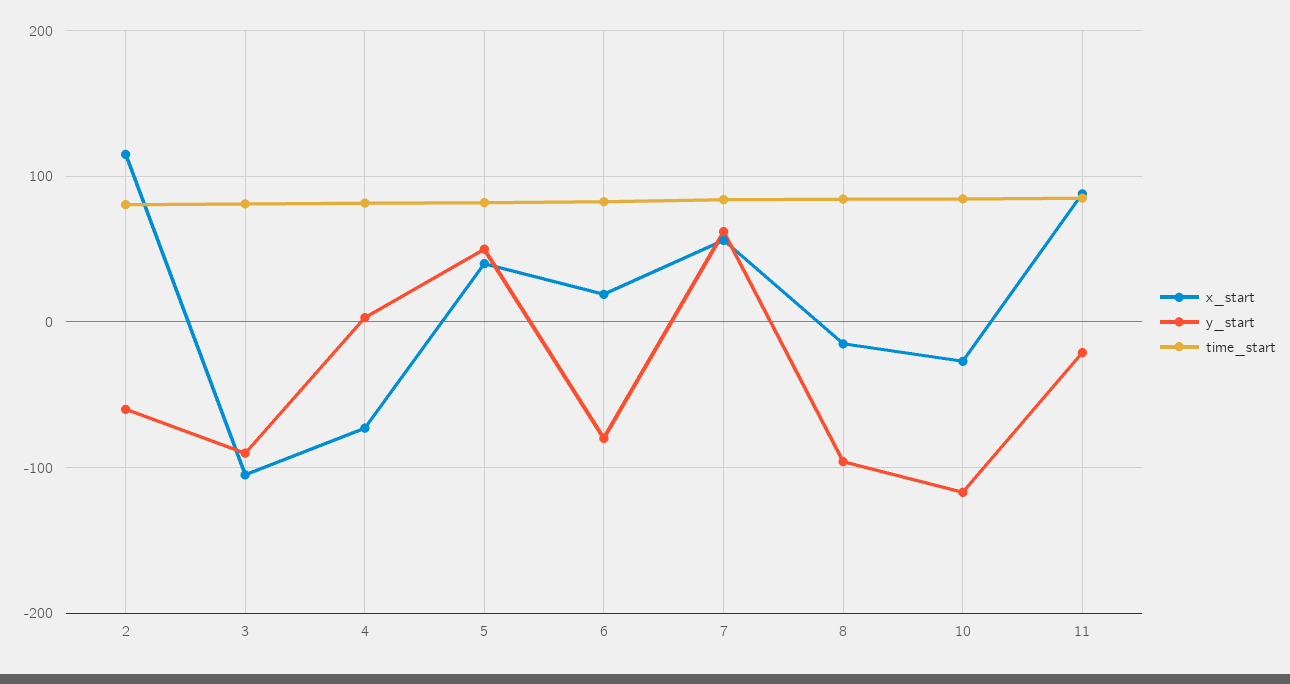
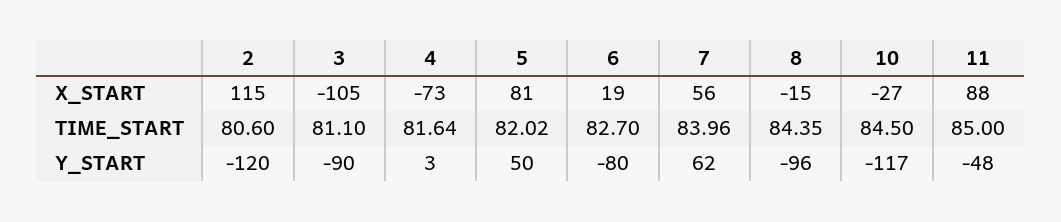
y_start, 2: -60 -> -120
x_start, 5: 40 -> 81
y_start, 11: -20 -> -48

